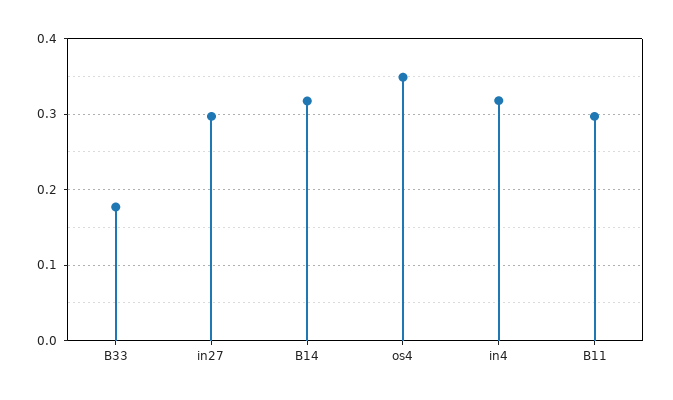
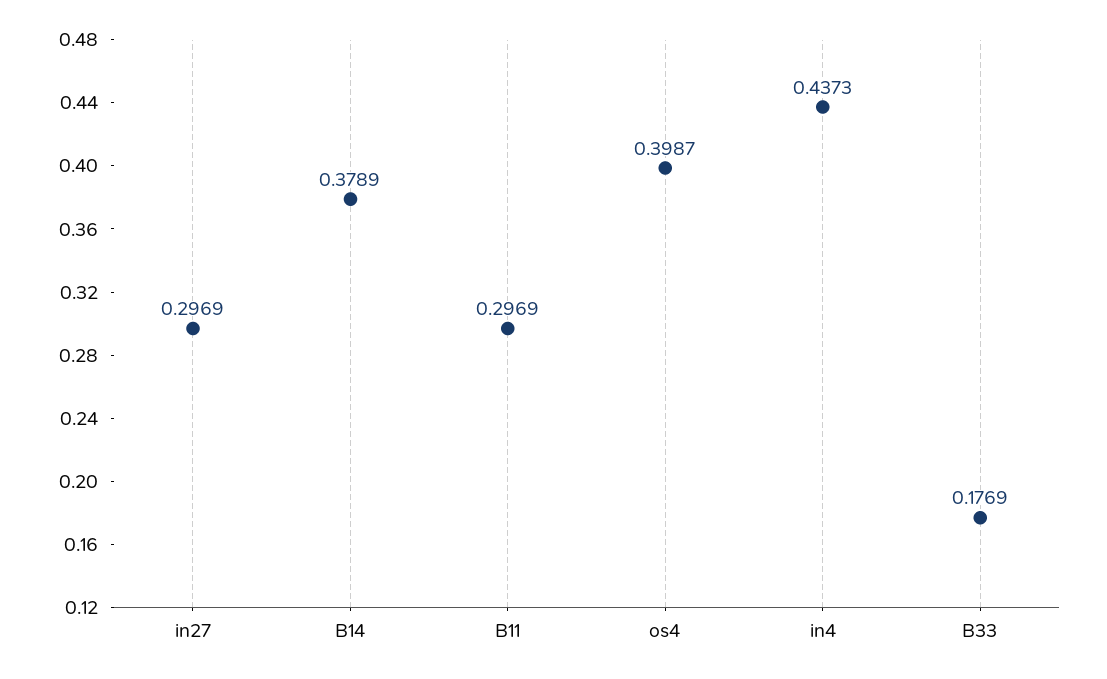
B14: 0.32 -> 0.3789
os4: 0.35 -> 0.3987
in4: 0.32 -> 0.4373

